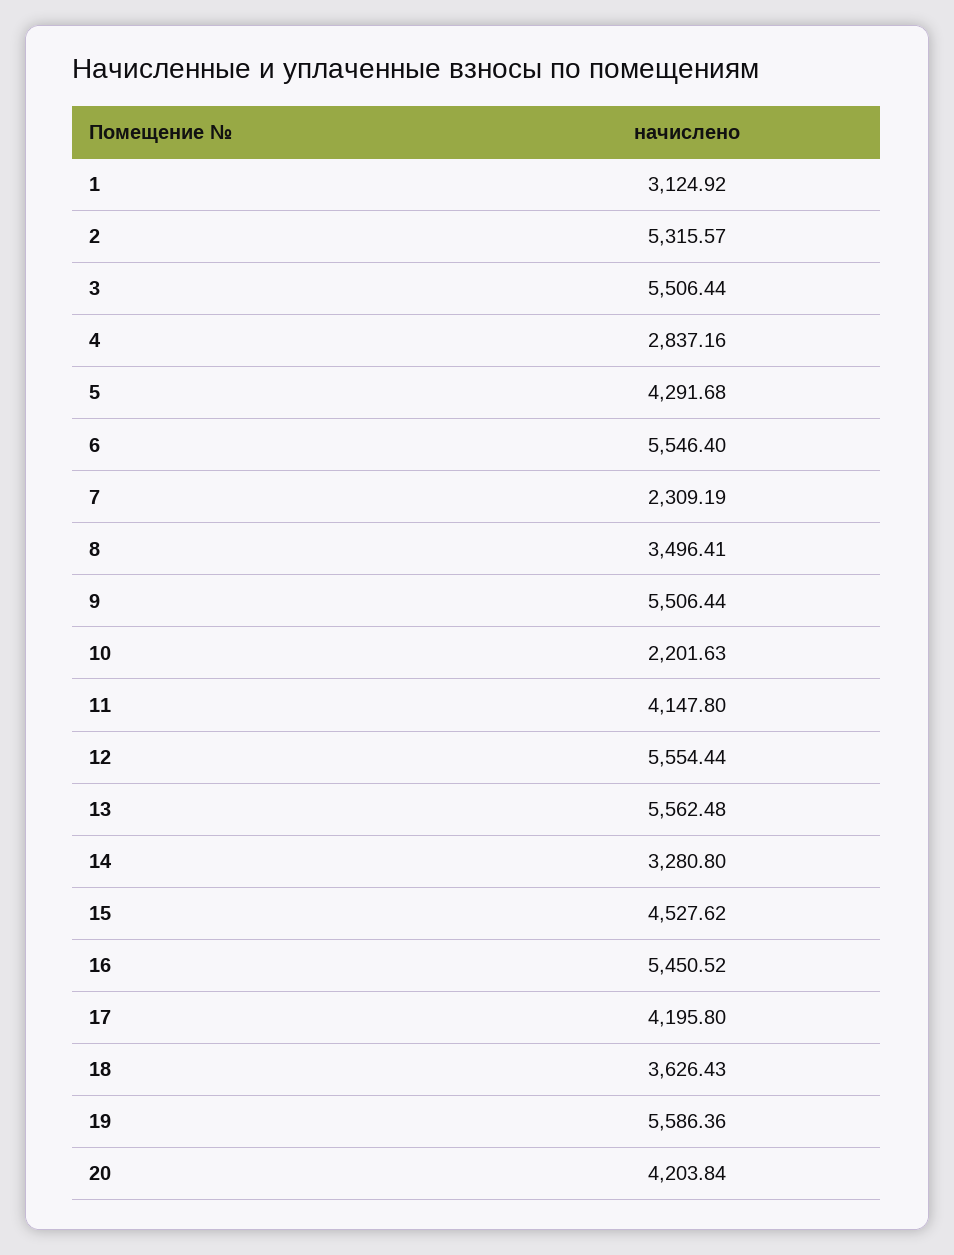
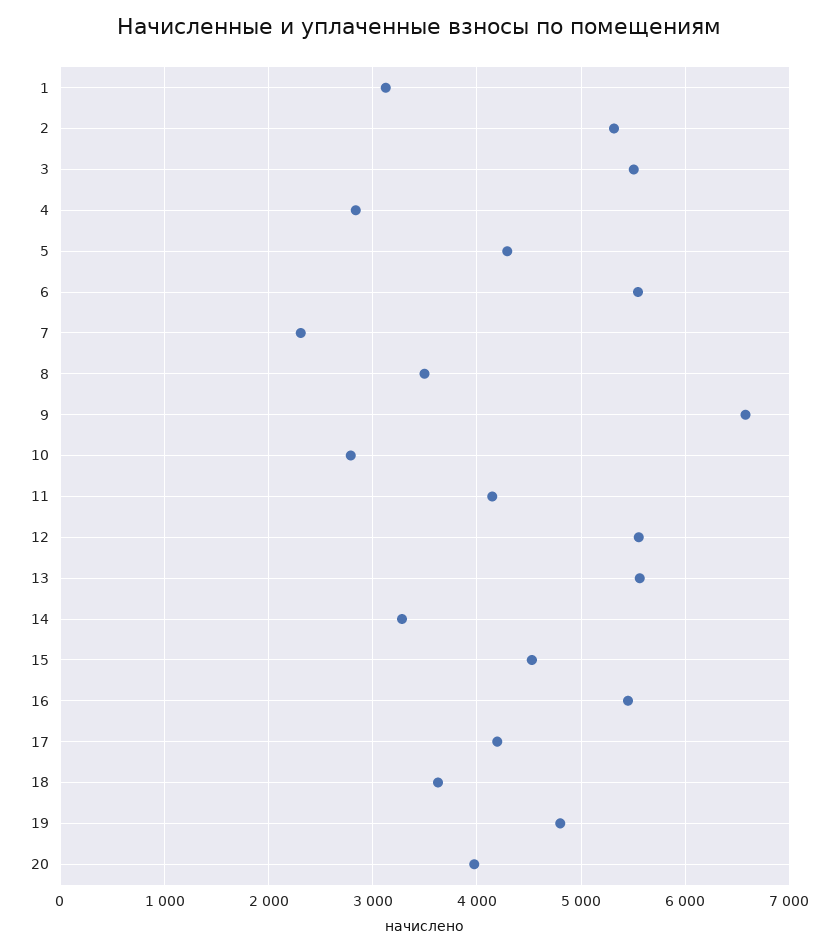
9: 5506.44 -> 6600
10: 2201.63 -> 2800
19: 5586.36 -> 4800
20: 4203.84 -> 4000

